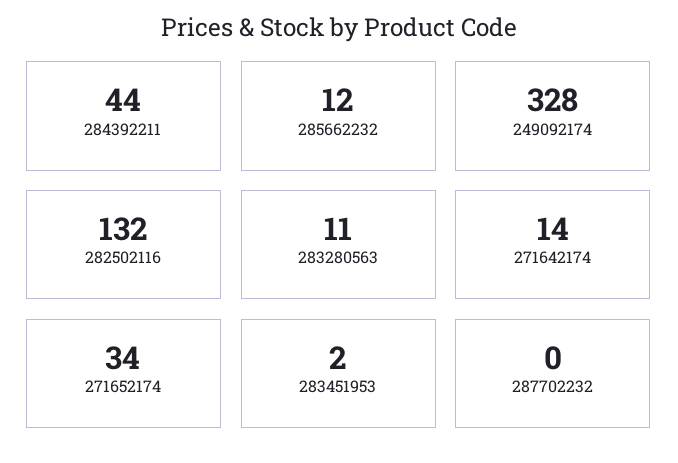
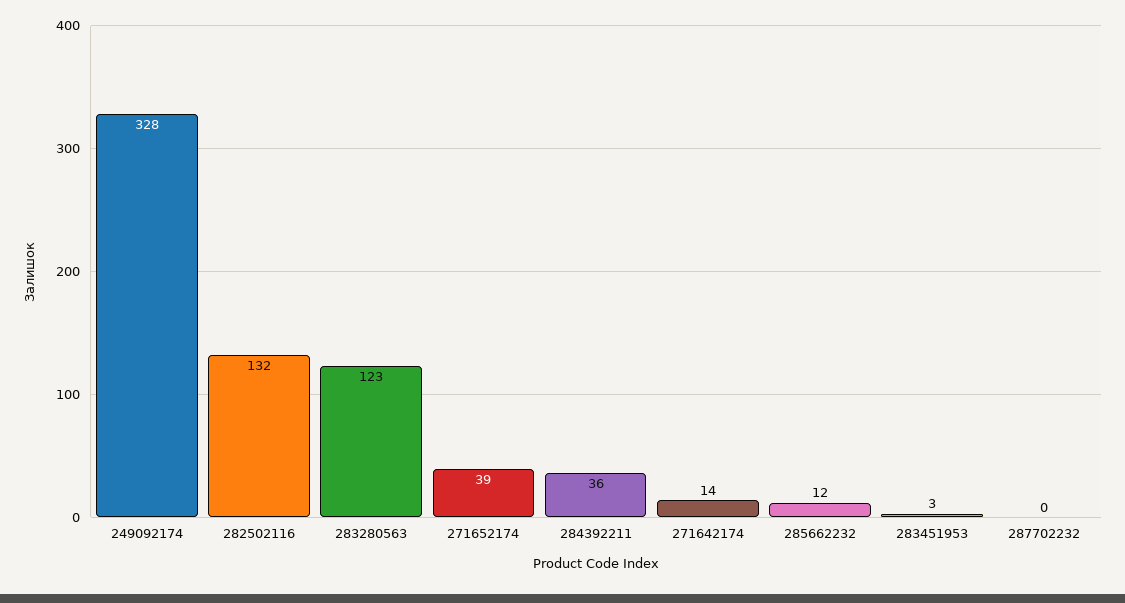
284392211: 44 -> 36
283280563: 11 -> 123
271652174: 34 -> 39
283451953: 2 -> 3

